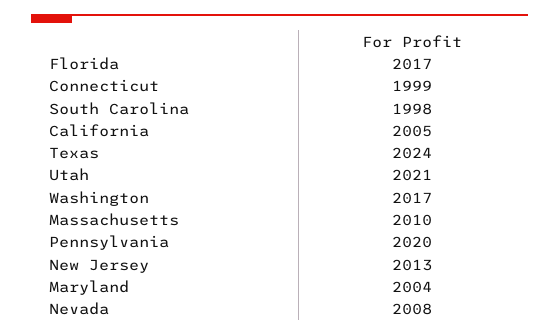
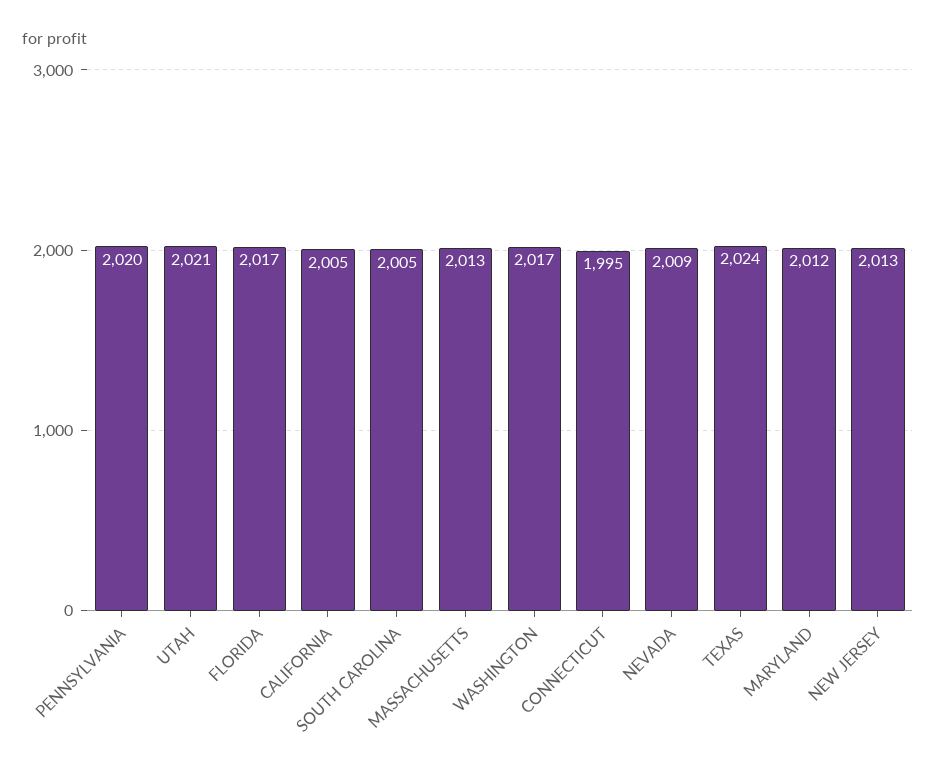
Connecticut: 1999 -> 1995
South Carolina: 1998 -> 2005
Massachusetts: 2010 -> 2013
Maryland: 2004 -> 2012
Nevada: 2008 -> 2009

